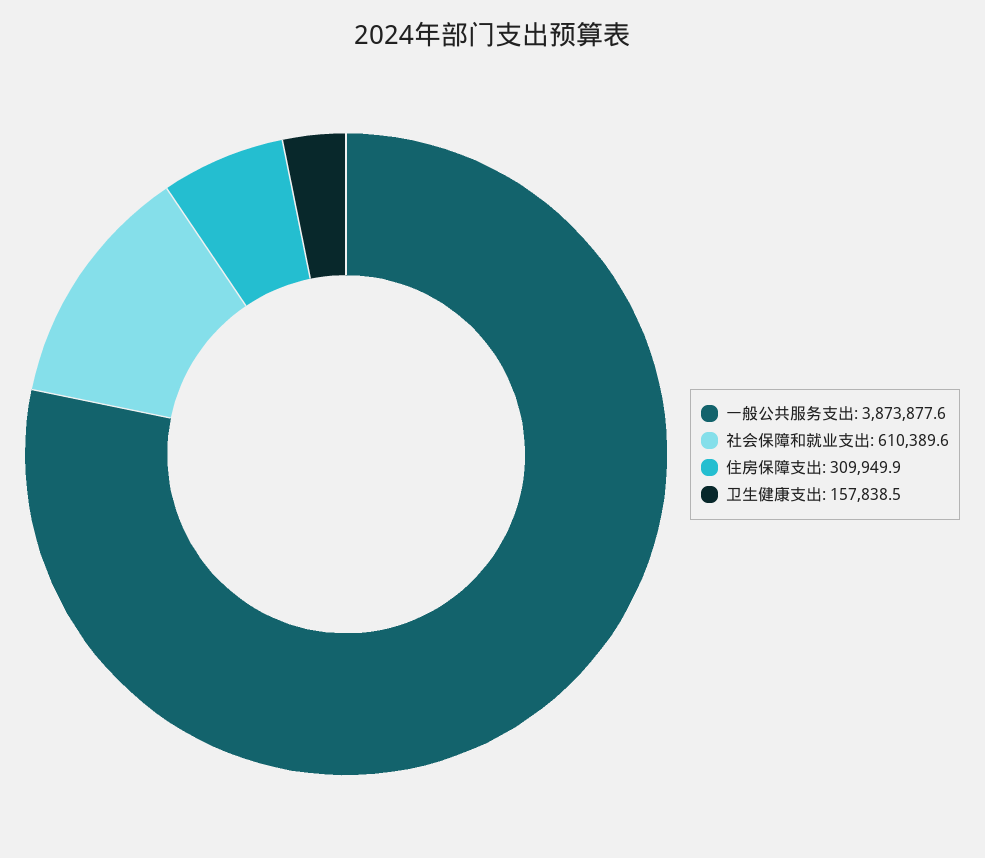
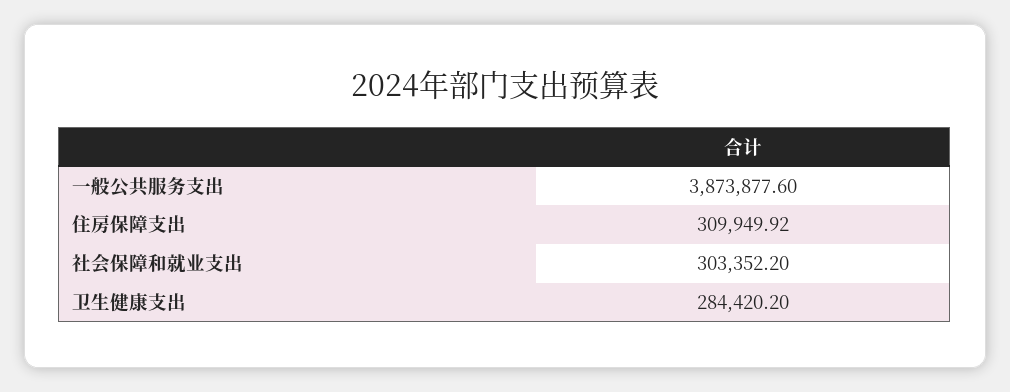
社会保障和就业支出: 610389.6 -> 303352.2
卫生健康支出: 157838.5 -> 284420.2

